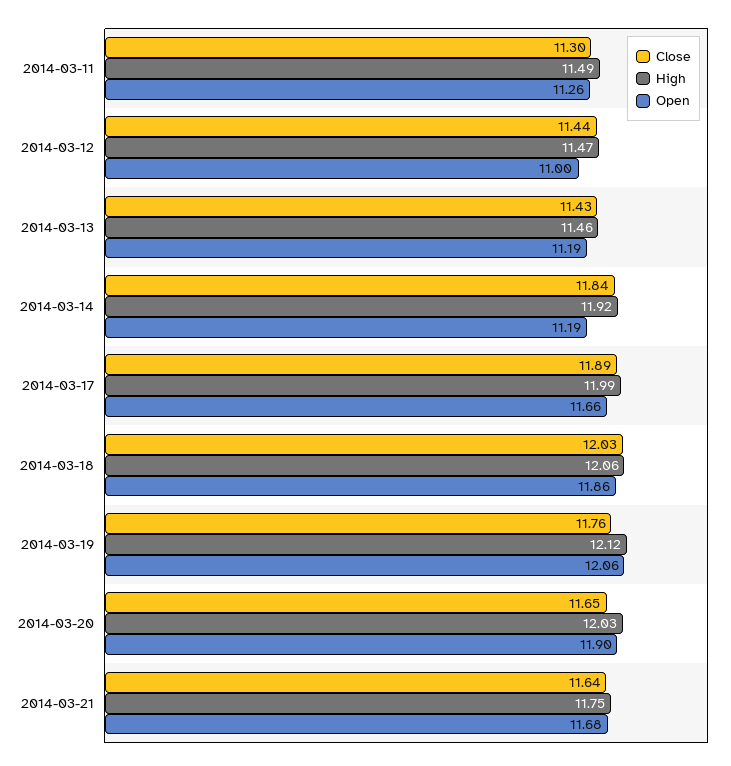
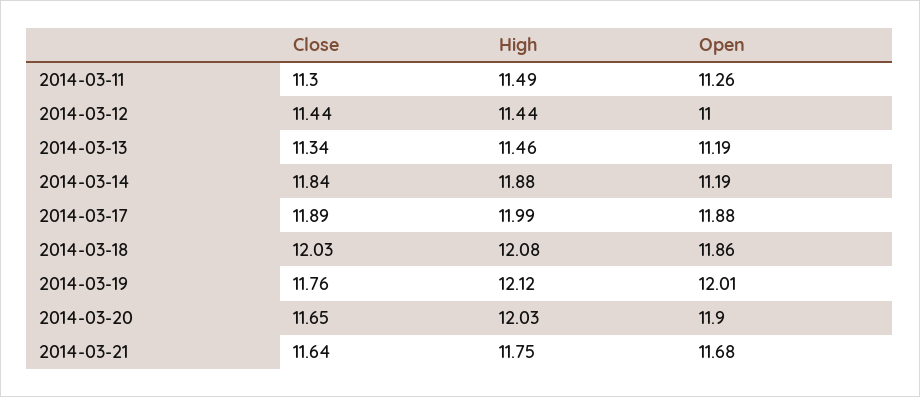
High, 2014-03-12: 11.47 -> 11.44
Close, 2014-03-13: 11.43 -> 11.34
High, 2014-03-14: 11.92 -> 11.88
Open, 2014-03-17: 11.66 -> 11.88
High, 2014-03-18: 12.06 -> 12.08
Open, 2014-03-19: 12.06 -> 12.01

